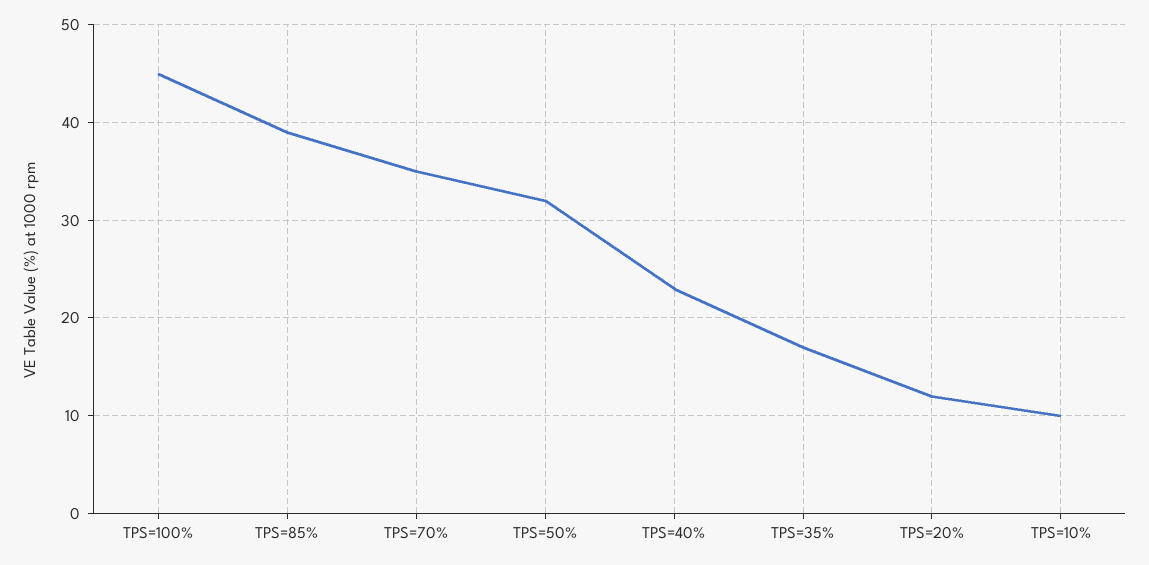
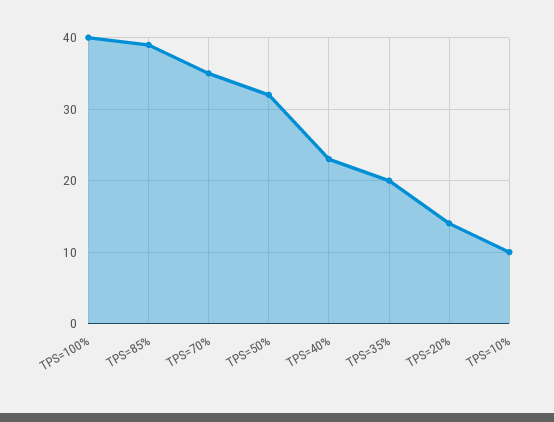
TPS=100%: 45 -> 40
TPS=35%: 17 -> 20
TPS=20%: 12 -> 14

